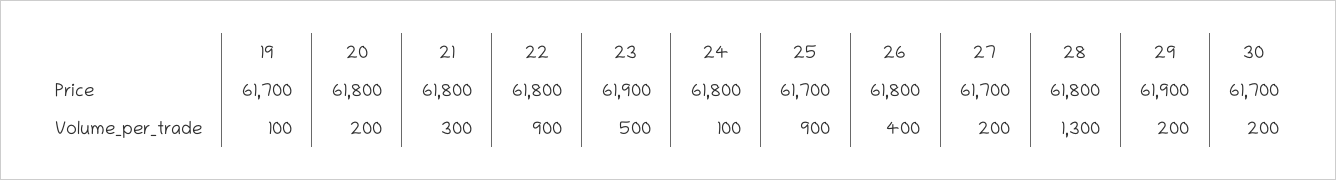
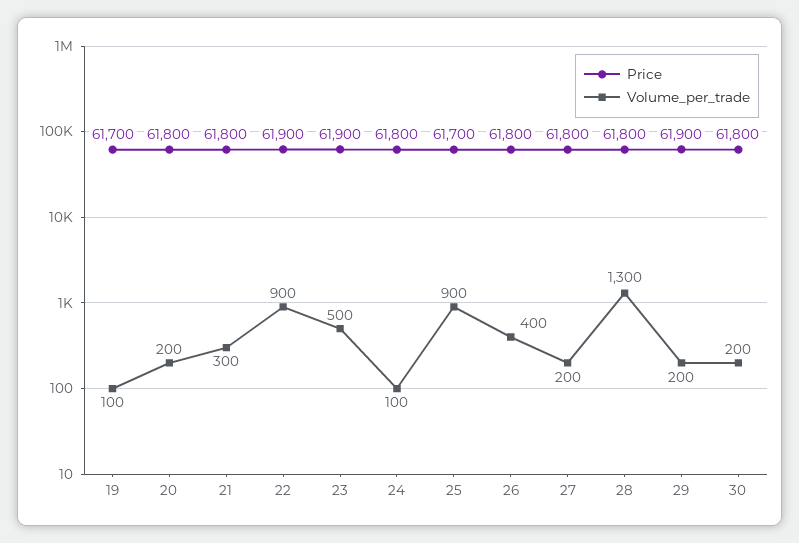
Price, 22: 61800 -> 61900
Price, 27: 61700 -> 61800
Price, 30: 61700 -> 61800

